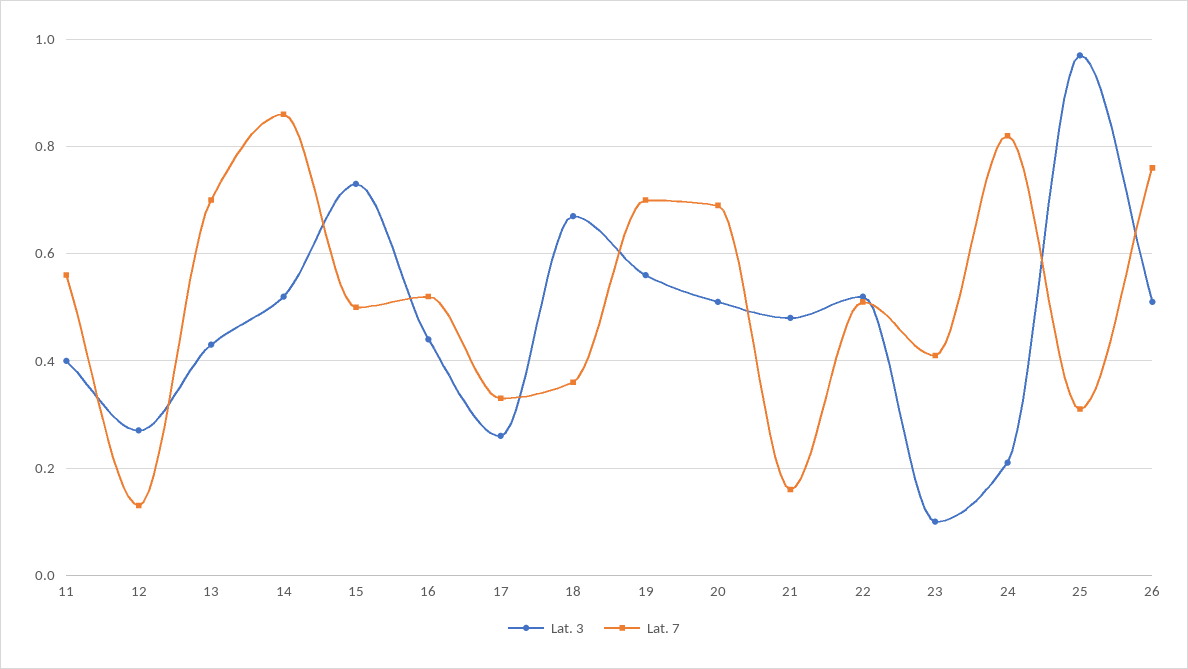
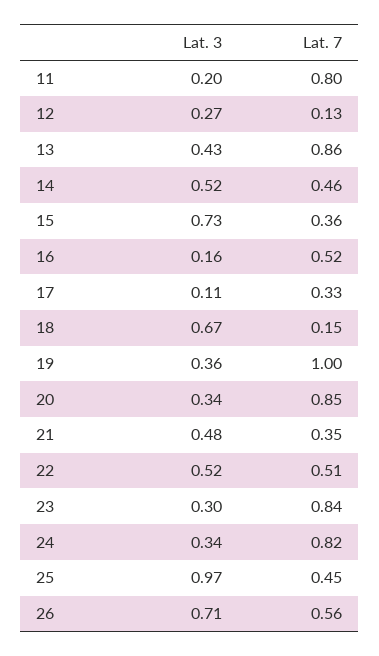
Lat. 3, 11: 0.4 -> 0.2
Lat. 7, 11: 0.55 -> 0.8
Lat. 7, 13: 0.7 -> 0.86
Lat. 7, 14: 0.85 -> 0.46
Lat. 7, 15: 0.5 -> 0.36
Lat. 3, 16: 0.45 -> 0.16
Lat. 3, 17: 0.25 -> 0.11
Lat. 7, 18: 0.35 -> 0.15
Lat. 3, 19: 0.55 -> 0.36
Lat. 7, 19: 0.7 -> 1
Lat. 3, 20: 0.5 -> 0.34
Lat. 7, 20: 0.7 -> 0.85
Lat. 7, 21: 0.15 -> 0.35
Lat. 3, 23: 0.1 -> 0.3
Lat. 7, 23: 0.4 -> 0.84
Lat. 3, 24: 0.2 -> 0.34
Lat. 7, 25: 0.3 -> 0.45
Lat. 3, 26: 0.5 -> 0.71
Lat. 7, 26: 0.75 -> 0.56

